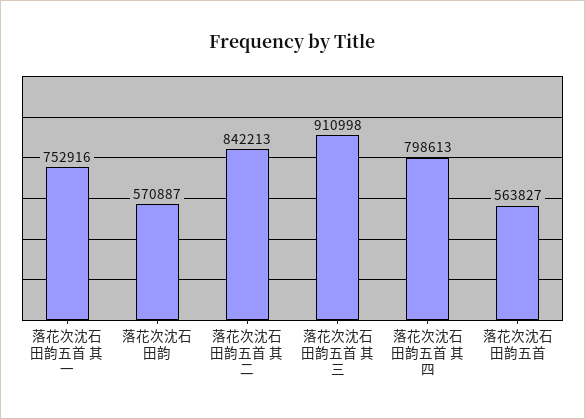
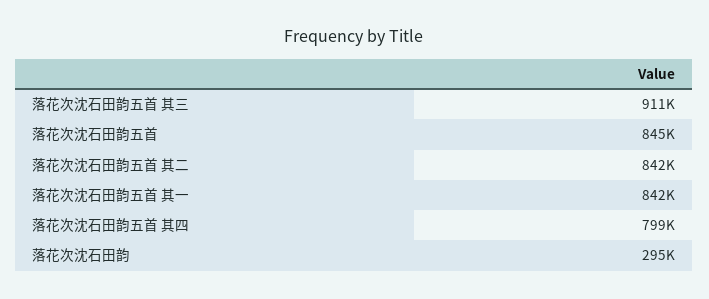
落花次沈石田韵五首 其一: 752916 -> 842000
落花次沈石田韵: 570887 -> 295000
落花次沈石田韵五首: 563827 -> 845000

